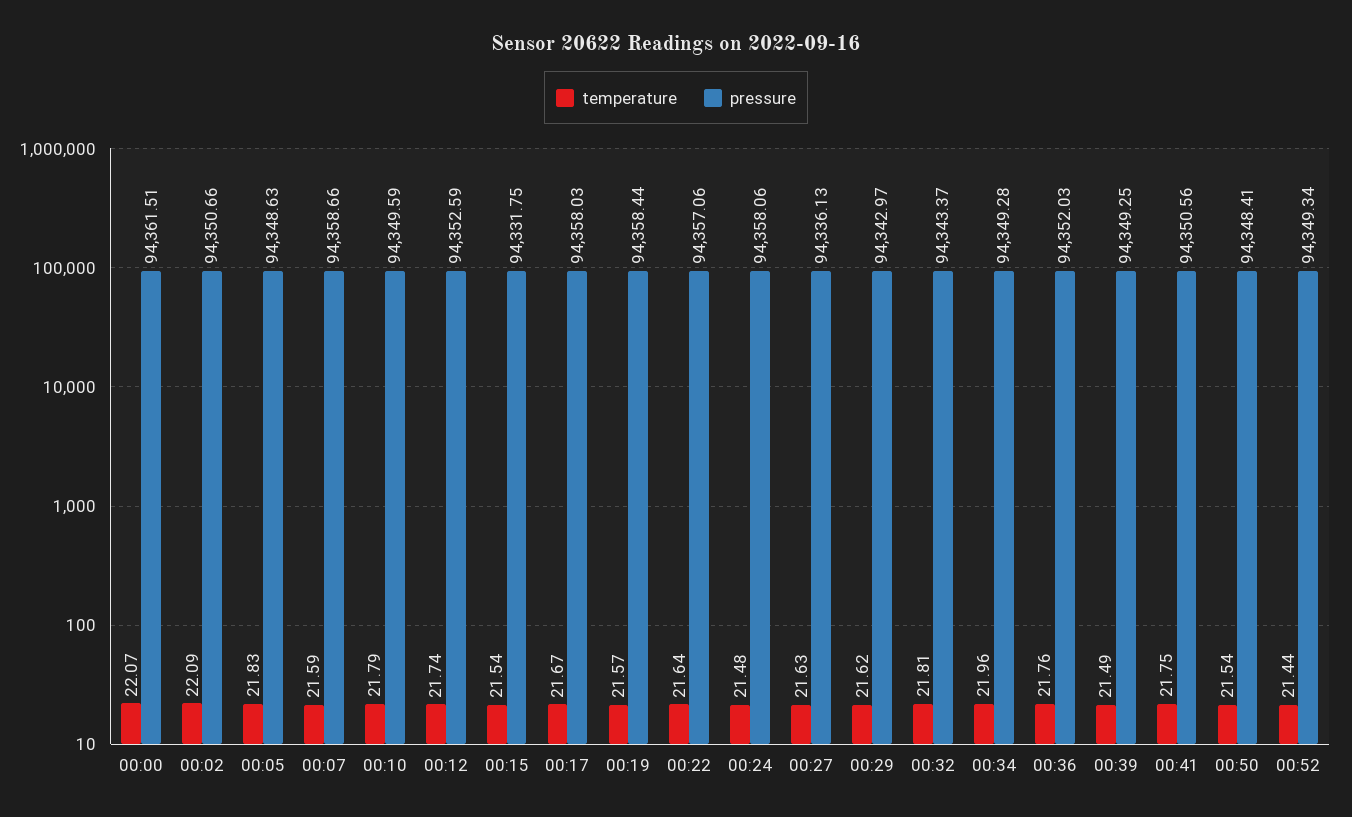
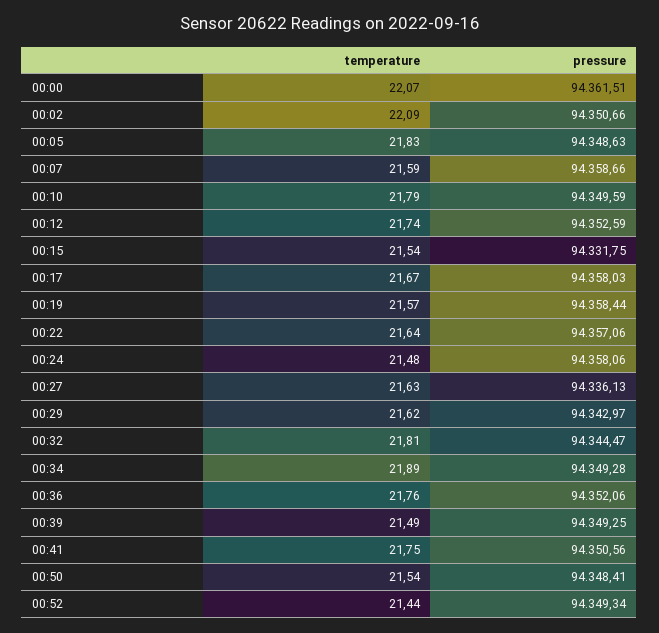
pressure, 00:32: 94343.37 -> 94344.47
temperature, 00:34: 21.96 -> 21.89
pressure, 00:36: 94352.03 -> 94352.06

